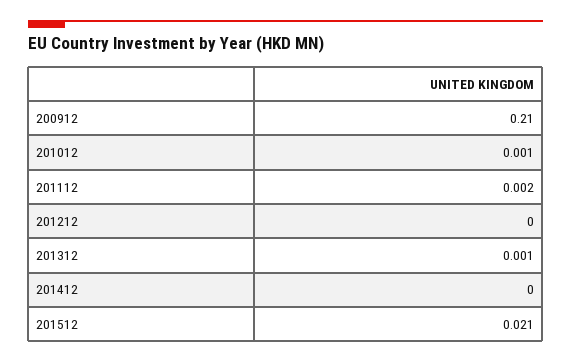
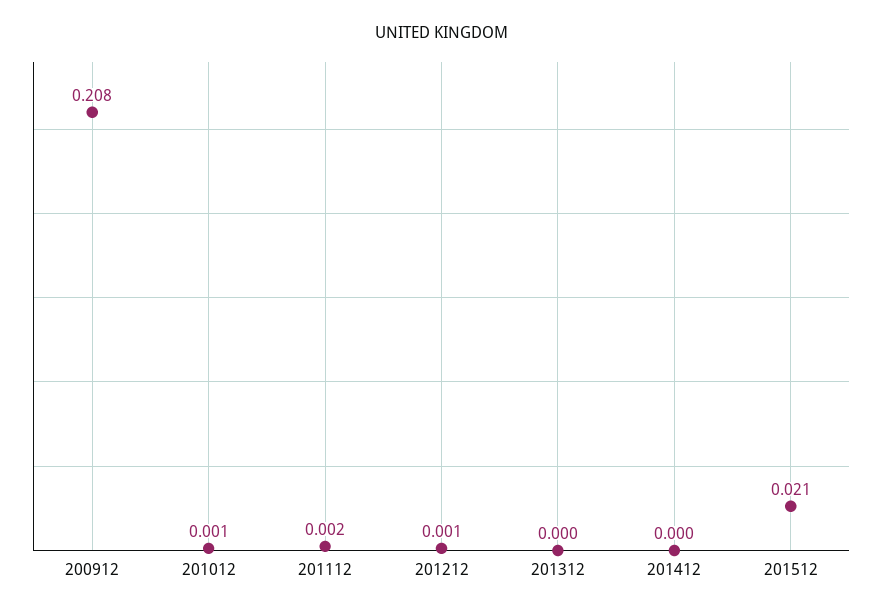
200912: 0.21 -> 0.208
201212: 0 -> 0.001
201312: 0.001 -> 0

